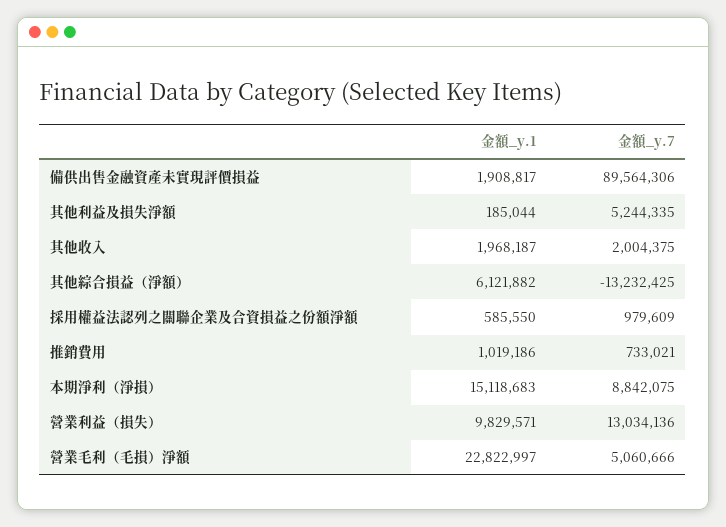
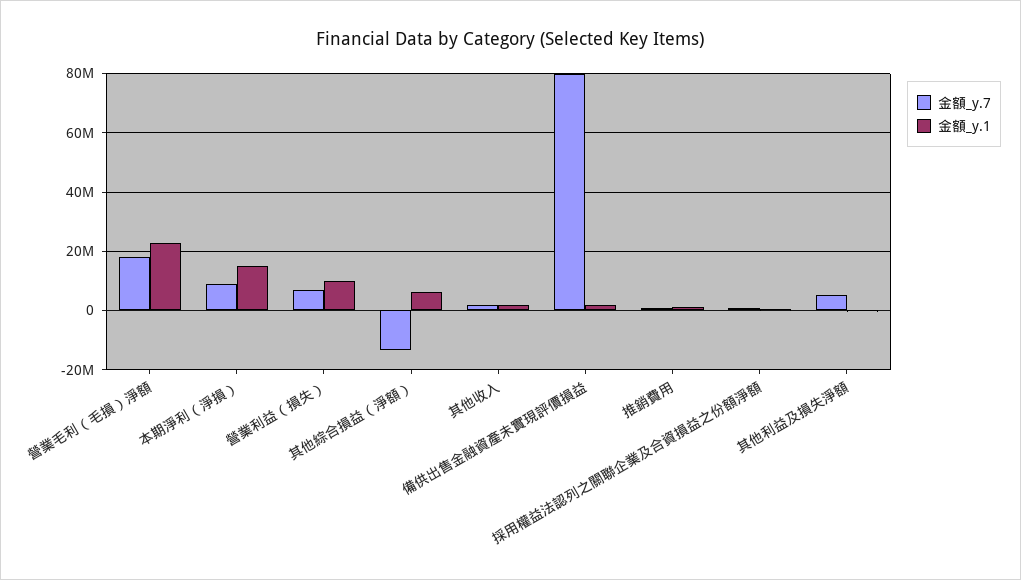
金額_y.7, 備供出售金融資產未實現評價損益: 89564306 -> 80000000
金額_y.7, 營業利益（損失）: 13034136 -> 7500000
金額_y.7, 營業毛利（毛損）淨額: 5060666 -> 17500000

